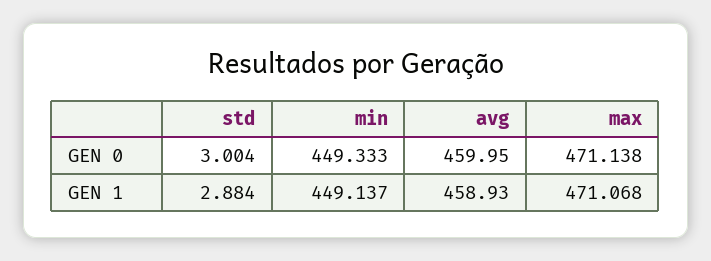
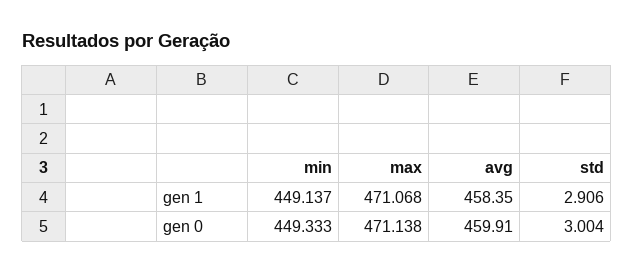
avg, GEN 0: 459.95 -> 459.91
std, GEN 1: 2.884 -> 2.906
avg, GEN 1: 458.93 -> 458.35

